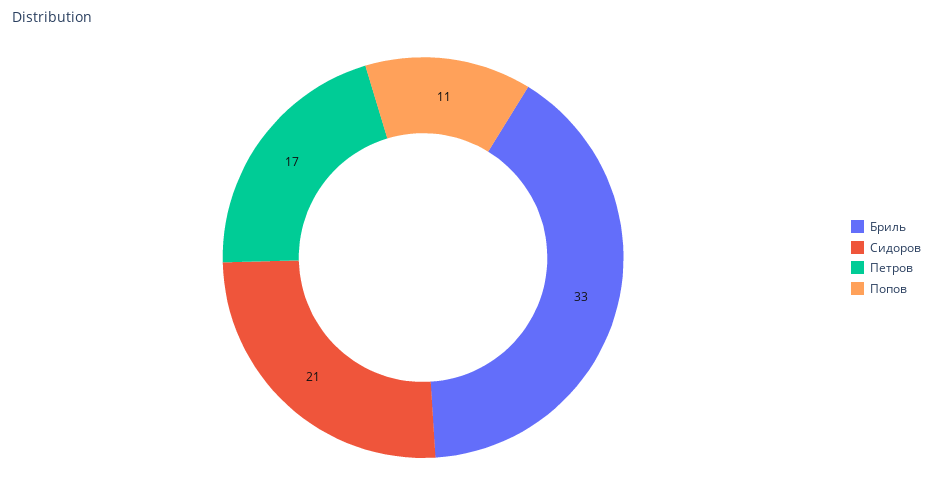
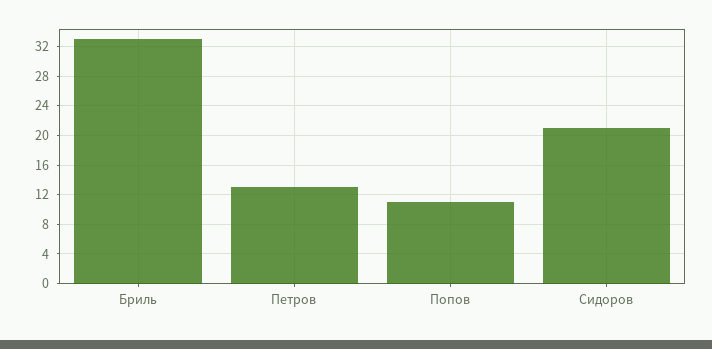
Петров: 17 -> 13

